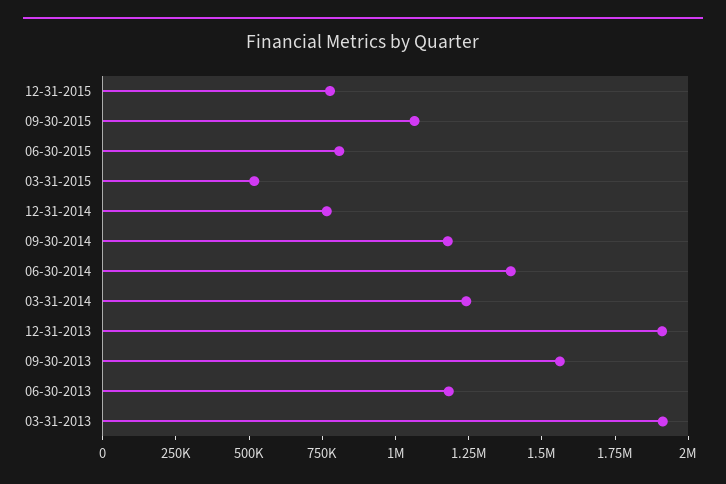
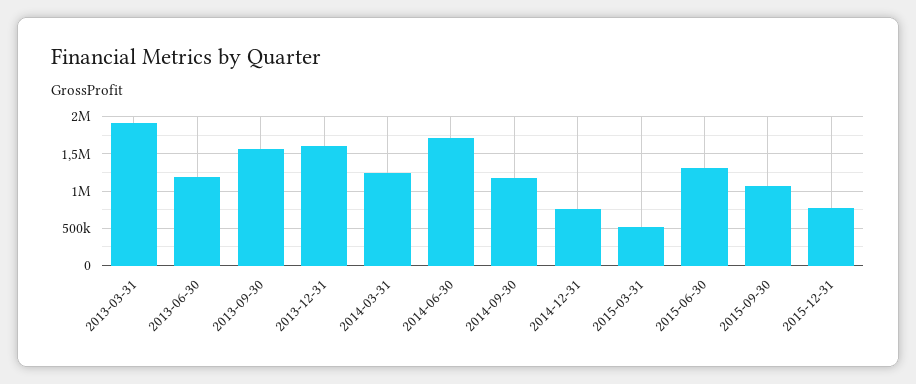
06-30-2015: 800000 -> 1300000
06-30-2014: 1400000 -> 1700000
12-31-2013: 1900000 -> 1600000

